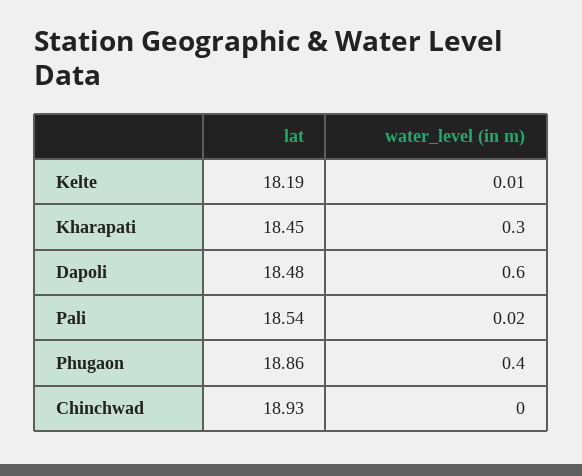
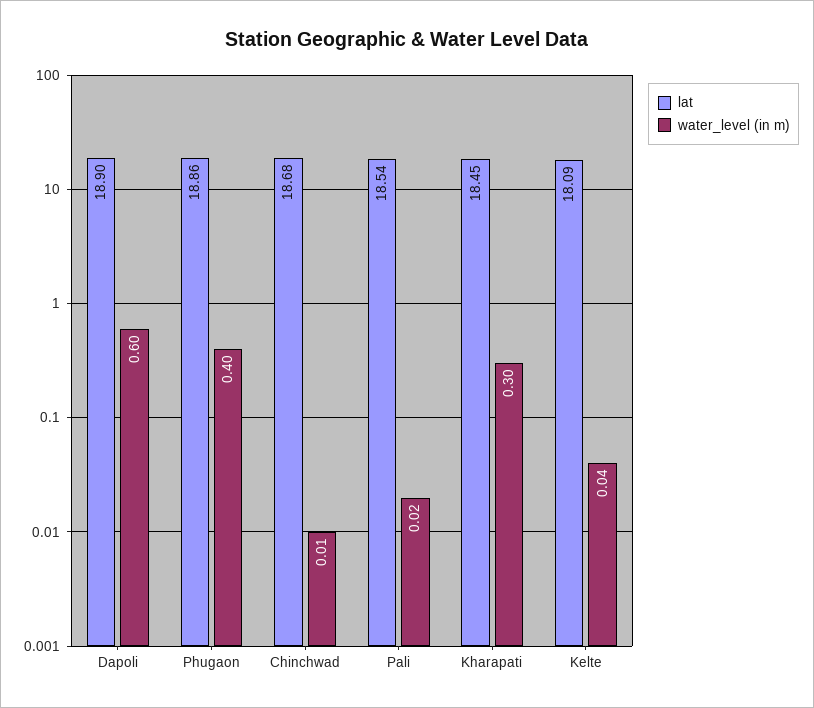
lat, Kelte: 18.19 -> 18.09
water_level (in m), Kelte: 0.01 -> 0.04
lat, Dapoli: 18.48 -> 18.9
lat, Chinchwad: 18.93 -> 18.68
water_level (in m), Chinchwad: 0 -> 0.01

